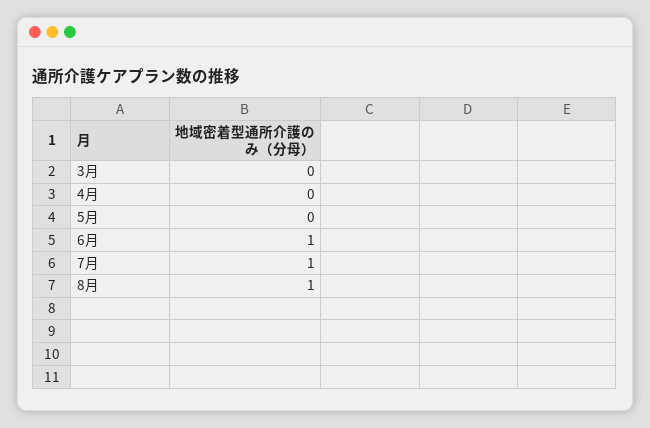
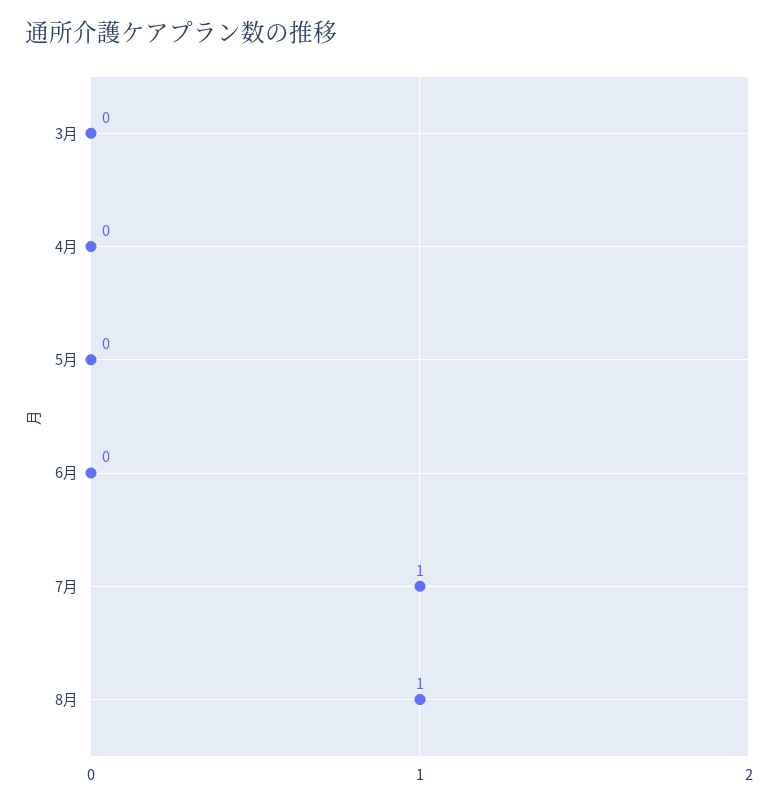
6月: 1 -> 0

